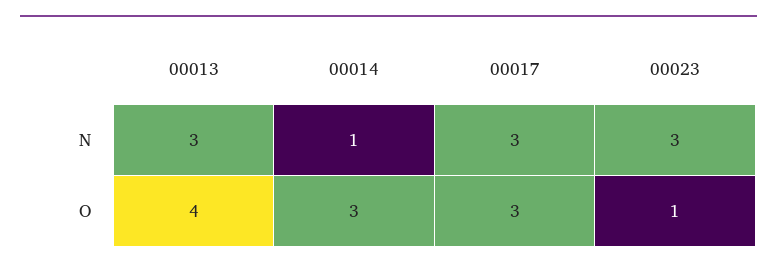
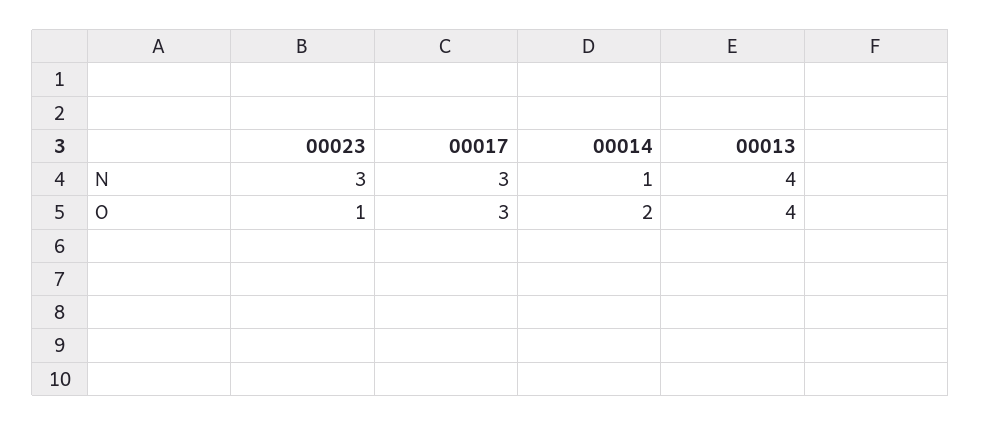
00013, N: 3 -> 4
00014, O: 3 -> 2

